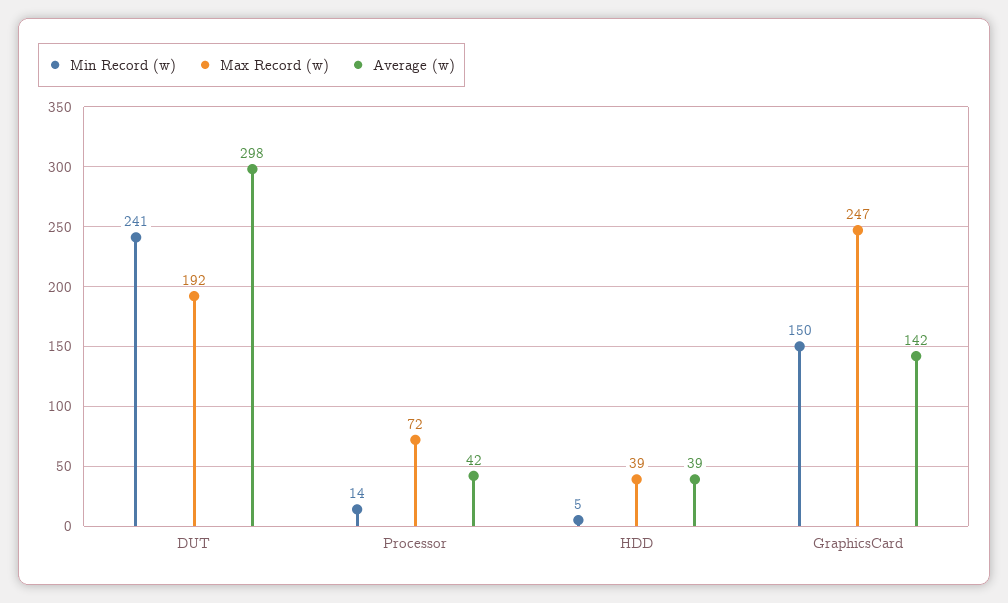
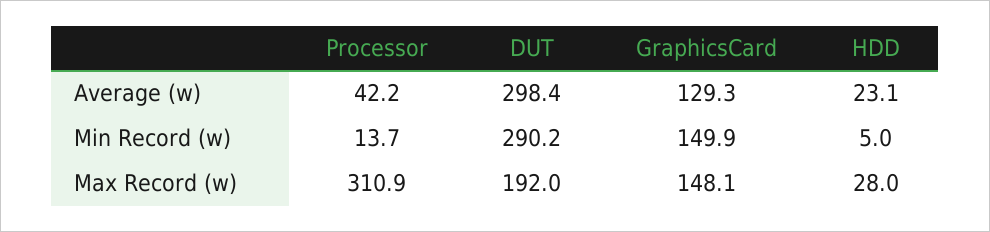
Min Record (w), DUT: 241 -> 290.2
Max Record (w), Processor: 72 -> 310.9
Max Record (w), HDD: 39 -> 28
Average (w), HDD: 39 -> 23.1
Max Record (w), GraphicsCard: 247 -> 148.1
Average (w), GraphicsCard: 142 -> 129.3

